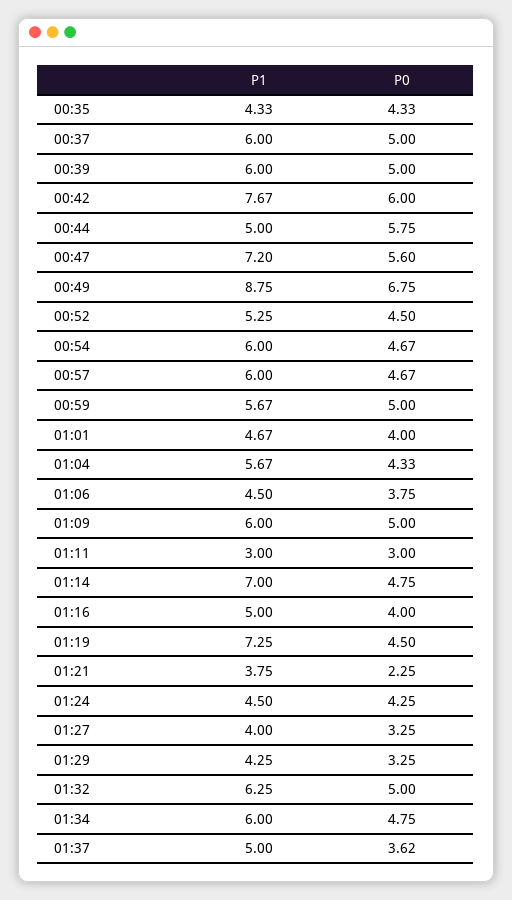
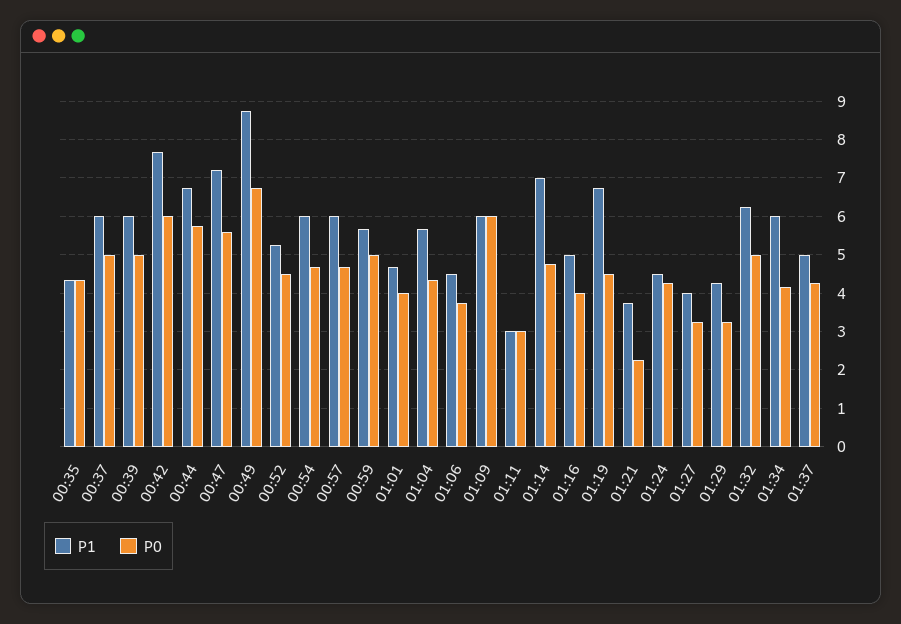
P1, 00:44: 5 -> 6.8
P0, 01:09: 5 -> 6
P1, 01:19: 7.25 -> 6.8
P0, 01:34: 4.75 -> 4.2
P0, 01:37: 3.62 -> 4.2

